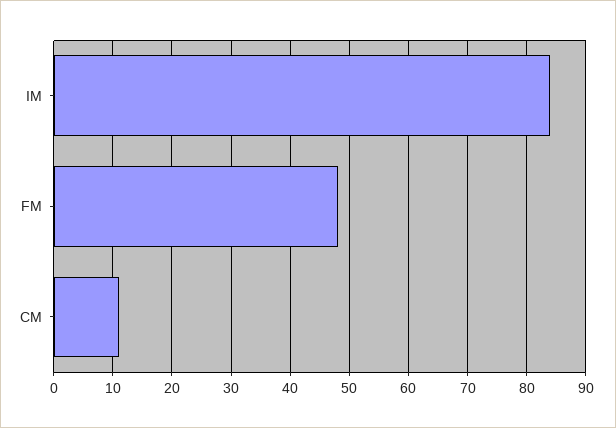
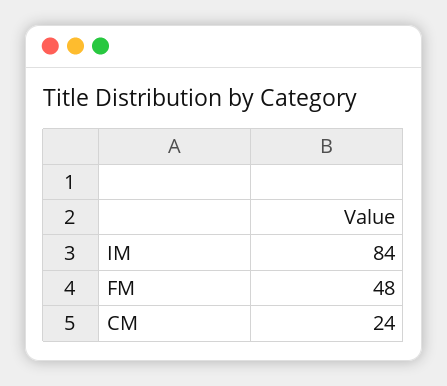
CM: 10 -> 24

